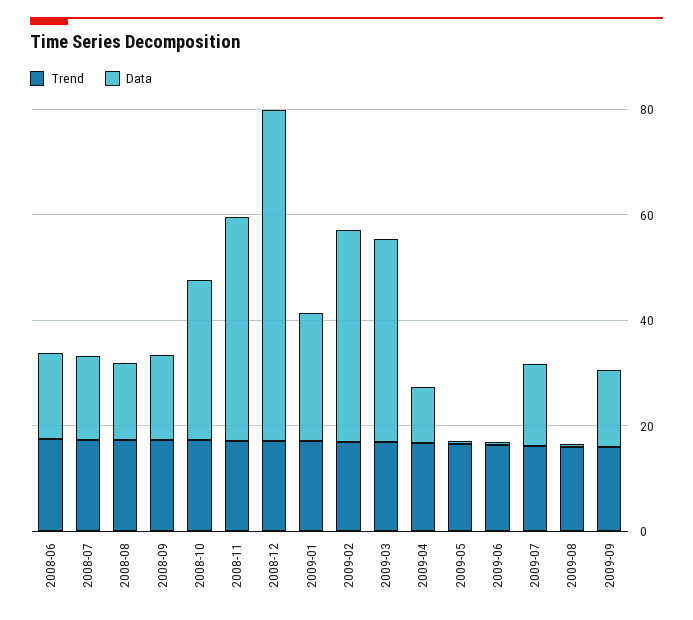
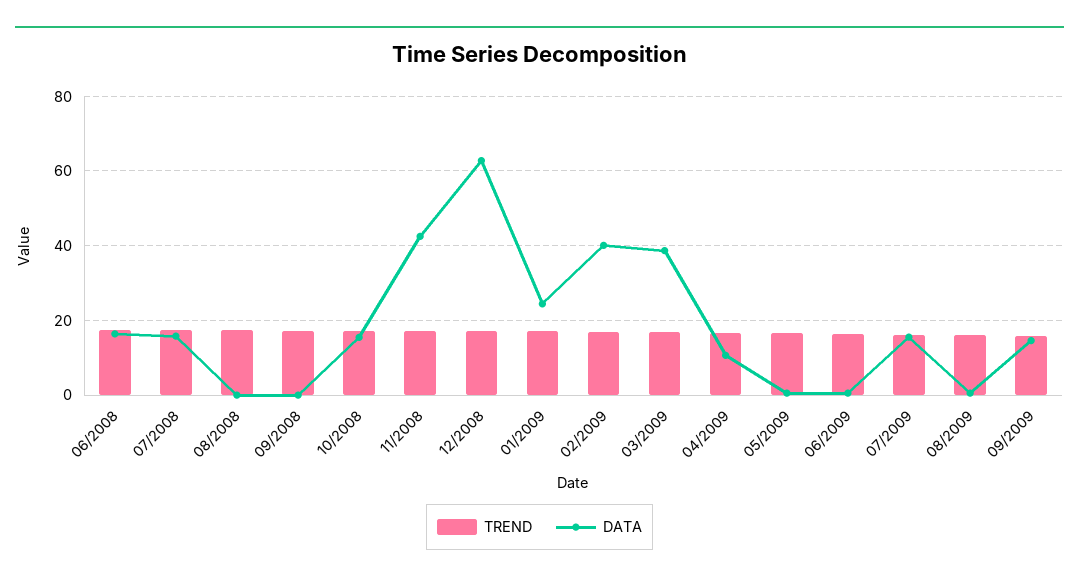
Data, 2008-08: 15 -> 0
Data, 2008-09: 15 -> 0
Data, 2008-10: 30 -> 16

